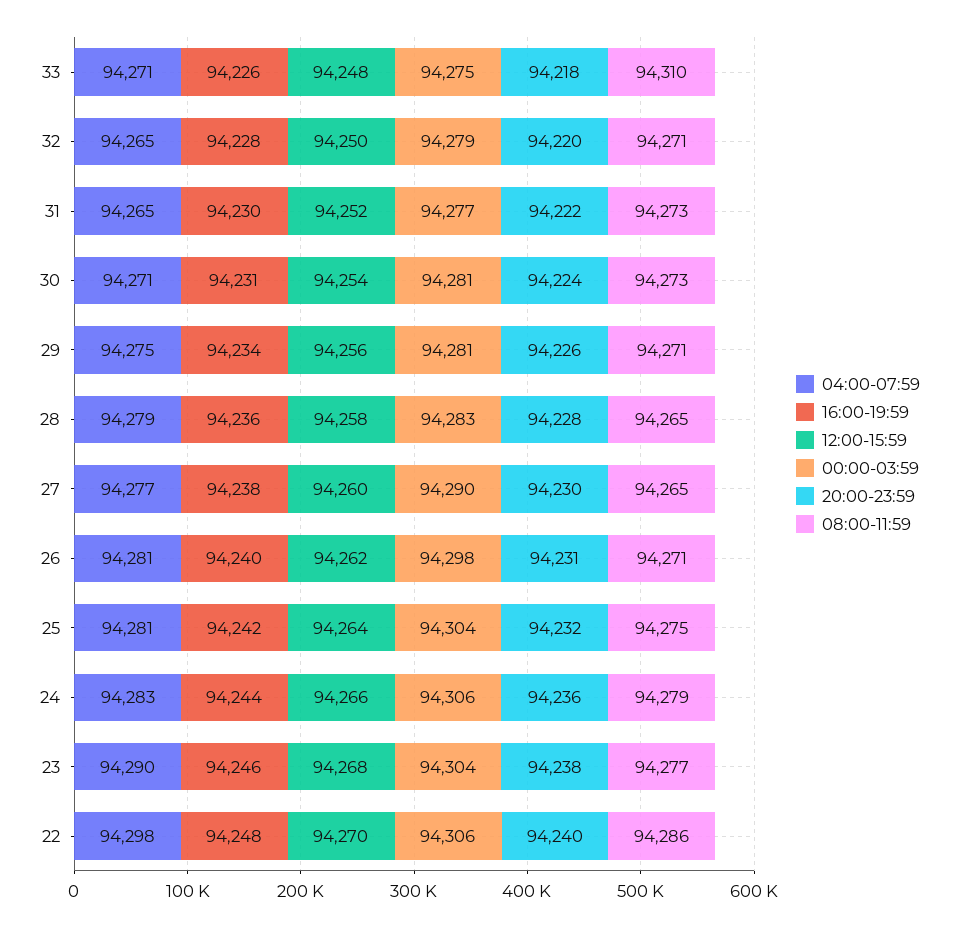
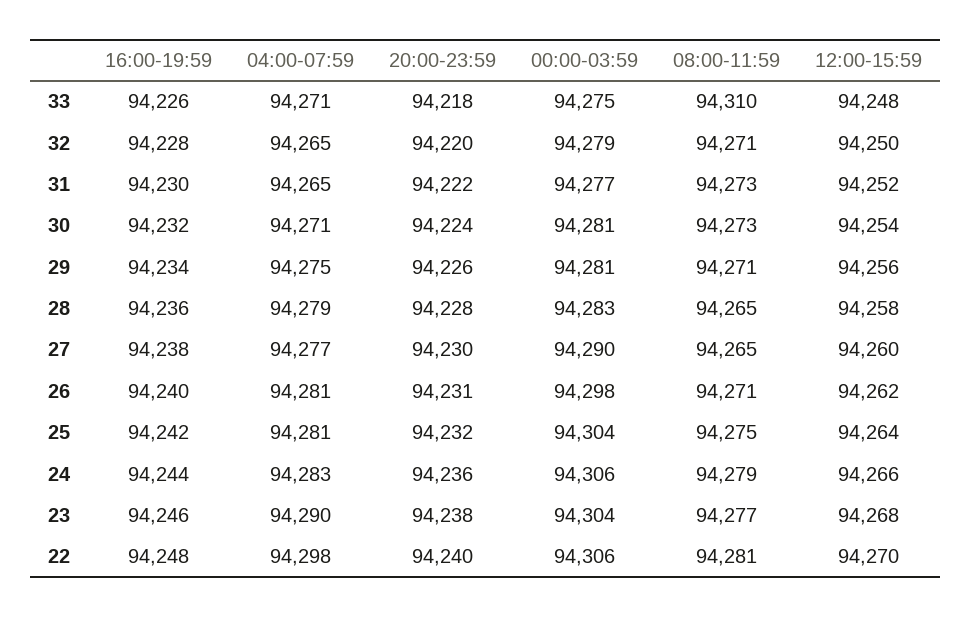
16:00-19:59, 30: 94231 -> 94232
08:00-11:59, 22: 94286 -> 94281

